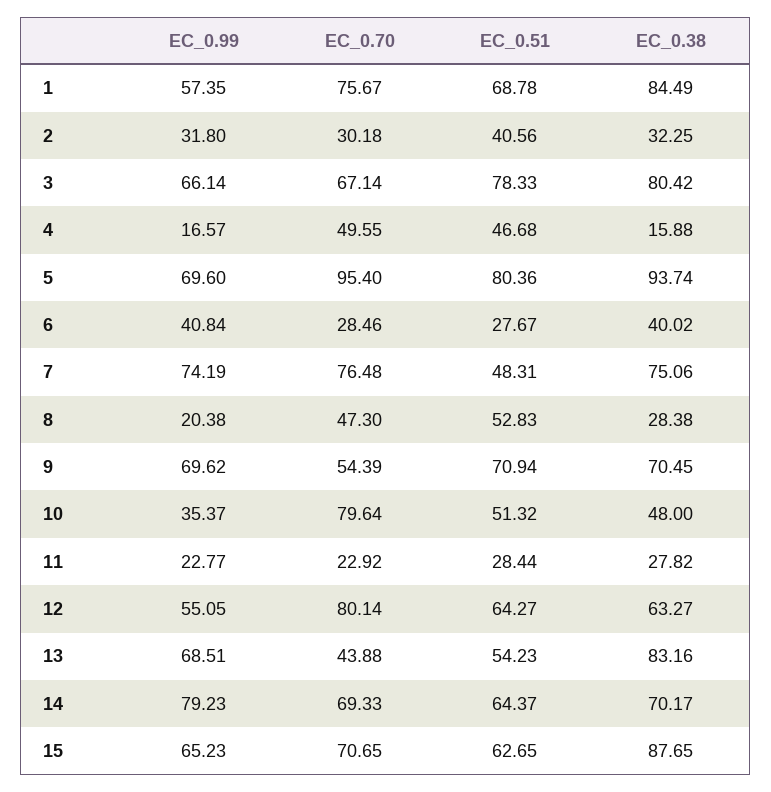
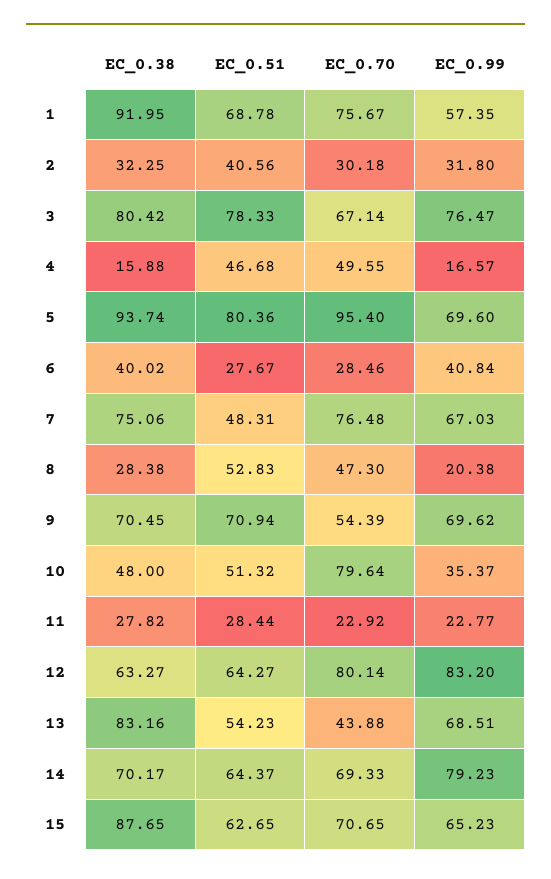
EC_0.38, 1: 84.49 -> 91.95
EC_0.99, 3: 66.14 -> 76.47
EC_0.99, 7: 74.19 -> 67.03
EC_0.99, 12: 55.05 -> 83.2

